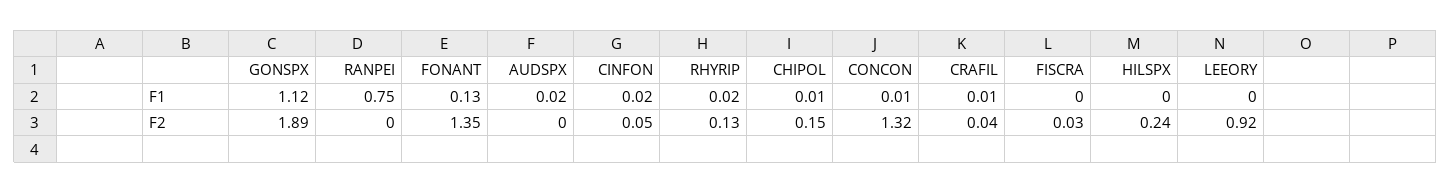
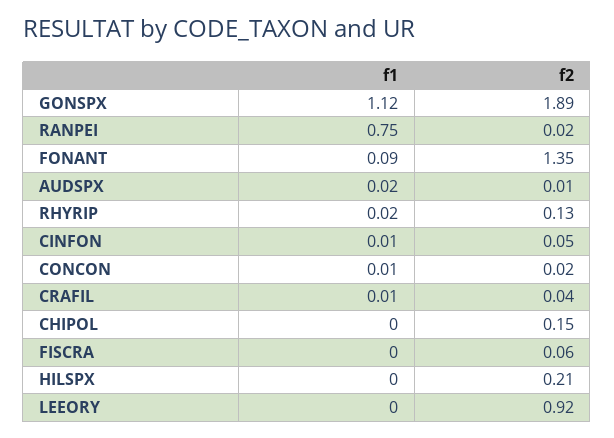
FONANT, F1: 0.13 -> 0.09
CINFON, F1: 0.02 -> 0.01
CHIPOL, F1: 0.01 -> 0
RANPEI, F2: 0 -> 0.02
AUDSPX, F2: 0 -> 0.01
CONCON, F2: 1.32 -> 0.02
FISCRA, F2: 0.03 -> 0.06
HILSPX, F2: 0.24 -> 0.21

